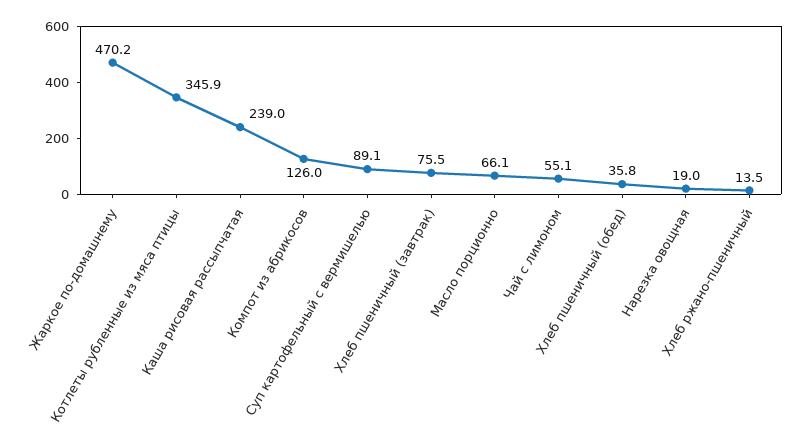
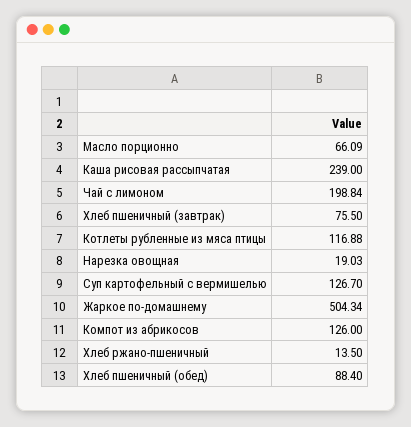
Жаркое по-домашнему: 470.2 -> 504.34
Котлеты рубленные из мяса птицы: 345.9 -> 116.88
Суп картофельный с вермишелью: 89.1 -> 126.7
Чай с лимоном: 55.1 -> 198.84
Хлеб пшеничный (обед): 35.8 -> 88.4

